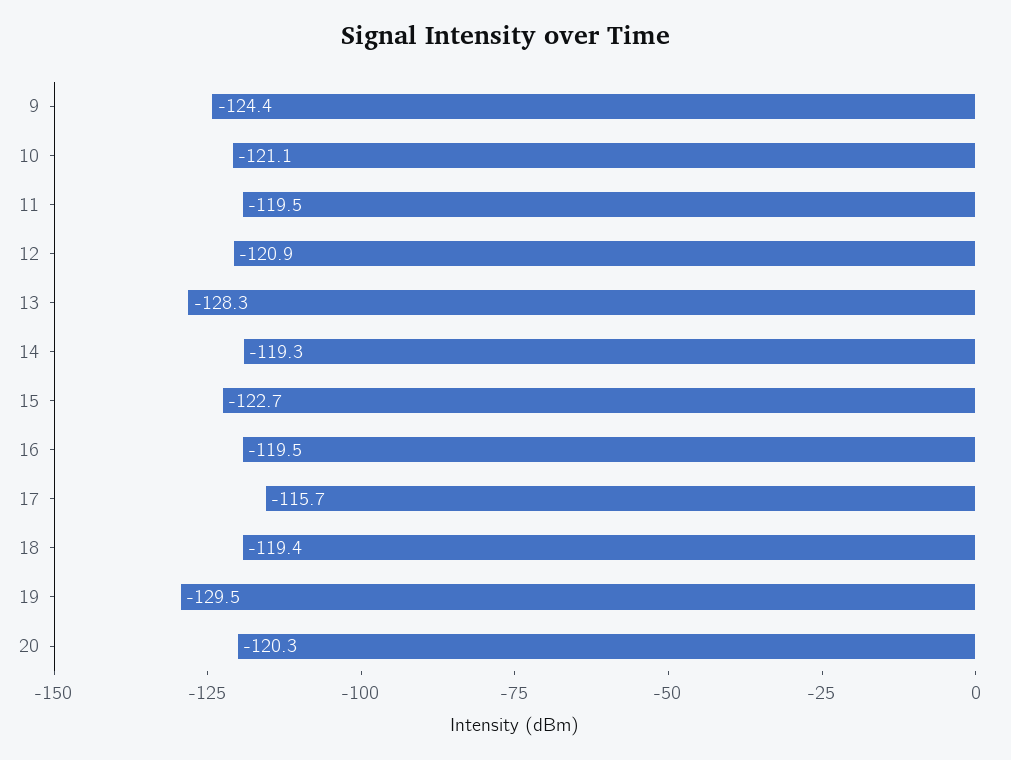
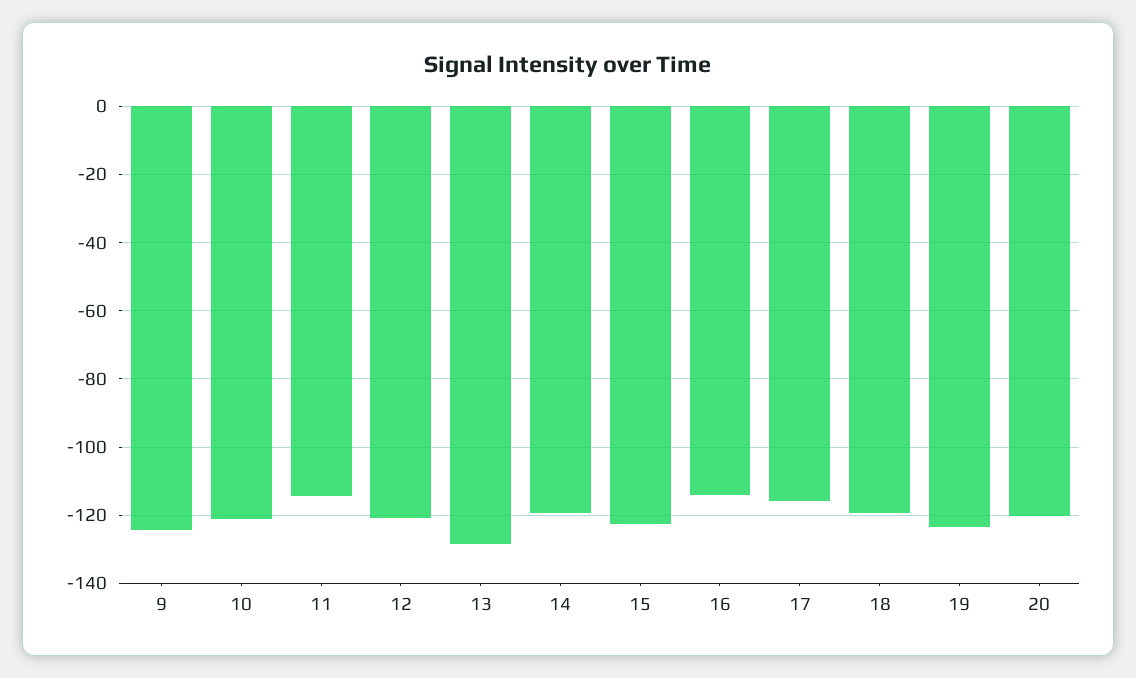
11: -119.5 -> -114
16: -119.5 -> -114
19: -129.5 -> -124

